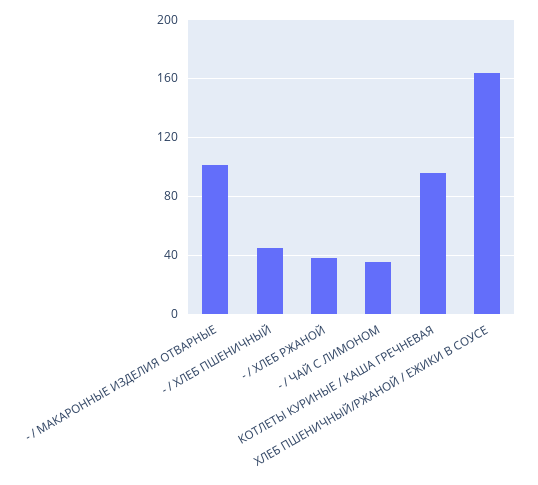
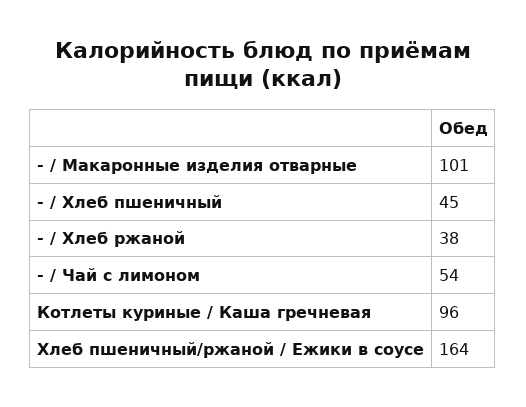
- / ЧАЙ С ЛИМОНОМ: 35 -> 54

